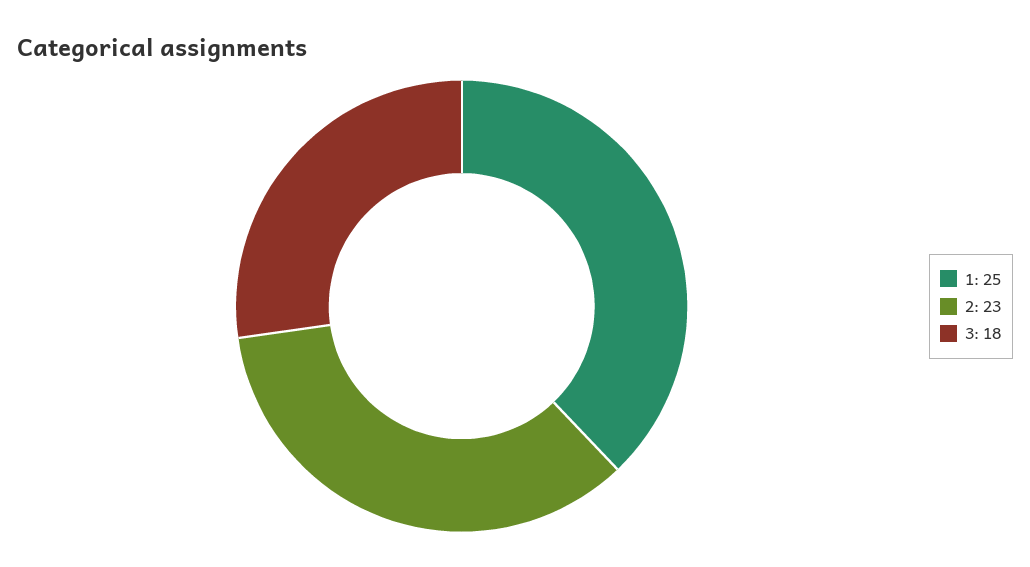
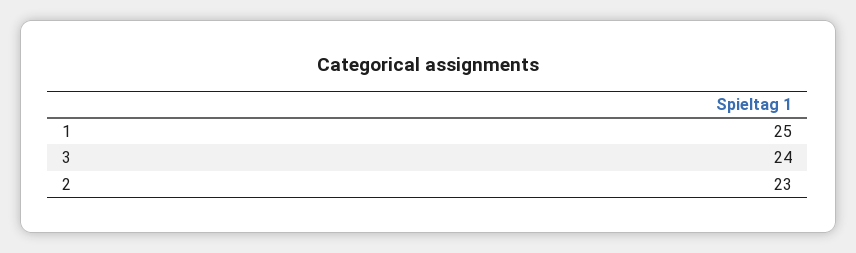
3: 18 -> 24

